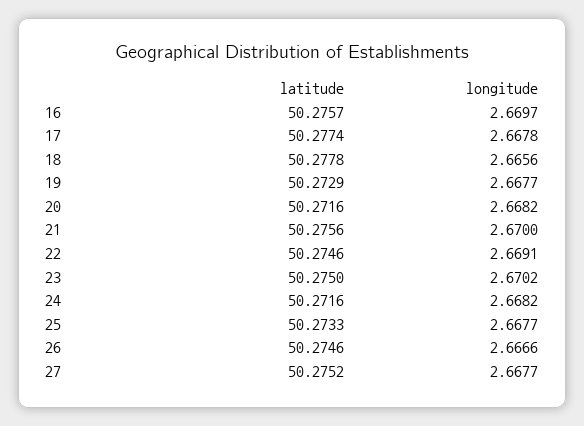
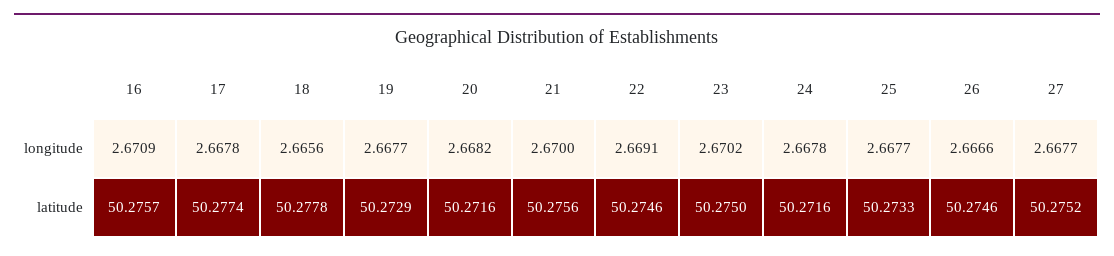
longitude, 16: 2.6697 -> 2.6709
longitude, 24: 2.6682 -> 2.6678

